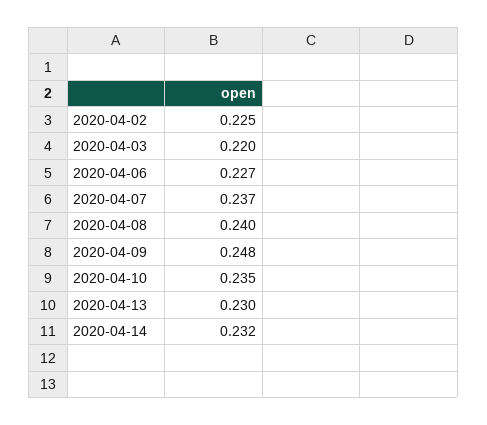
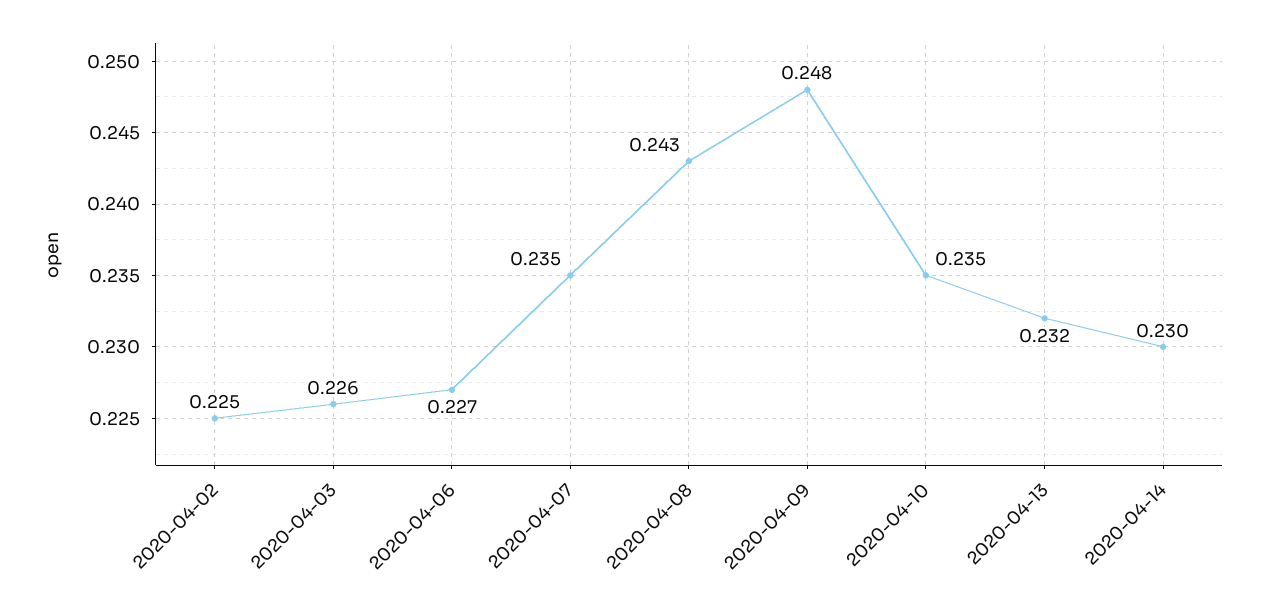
2020-04-03: 0.22 -> 0.226
2020-04-07: 0.237 -> 0.235
2020-04-08: 0.24 -> 0.243
2020-04-13: 0.23 -> 0.232
2020-04-14: 0.232 -> 0.23

